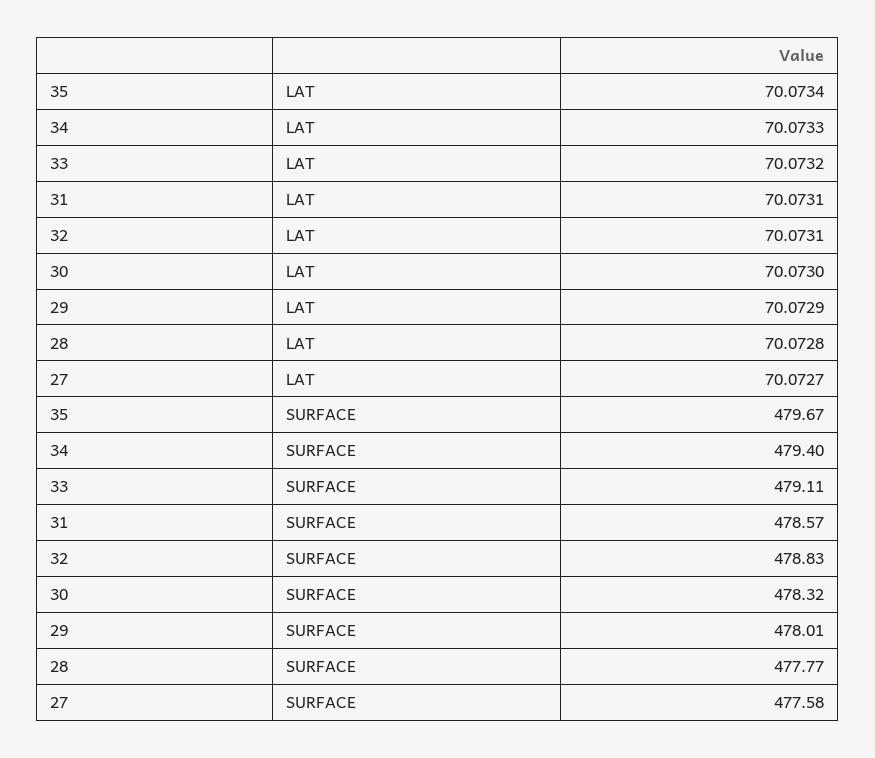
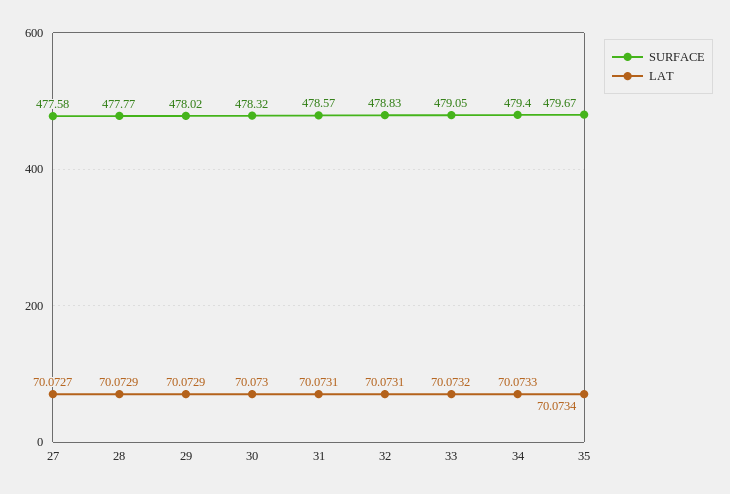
LAT, 28: 70.0728 -> 70.0729
SURFACE, 33: 479.11 -> 479.05
SURFACE, 29: 478.01 -> 478.02

